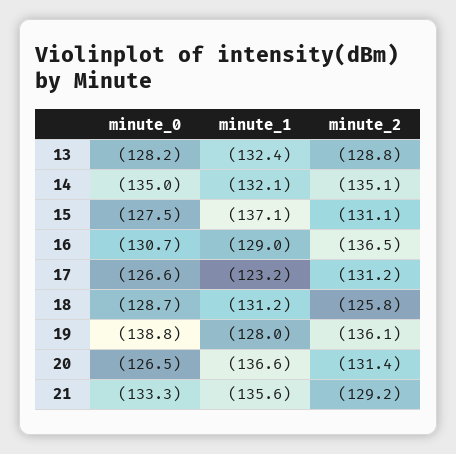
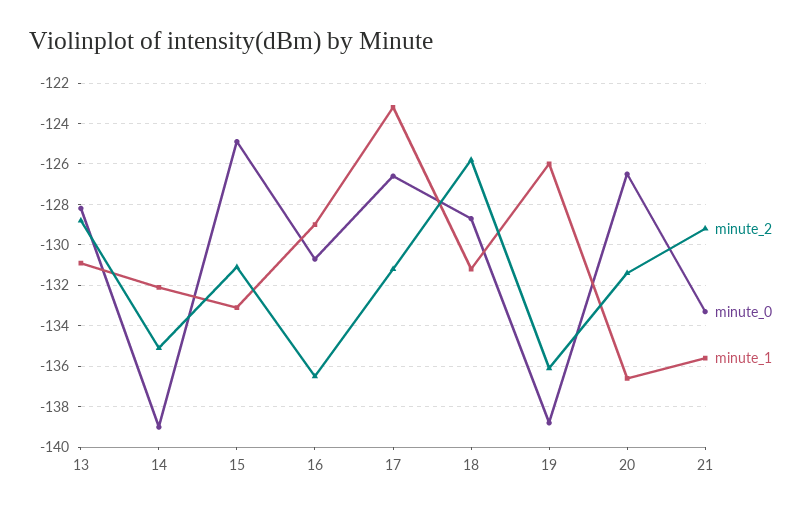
minute_1, 13: -132.4 -> -131
minute_0, 14: -135 -> -139
minute_0, 15: -127.5 -> -125
minute_1, 15: -137.1 -> -133
minute_1, 19: -128 -> -126

